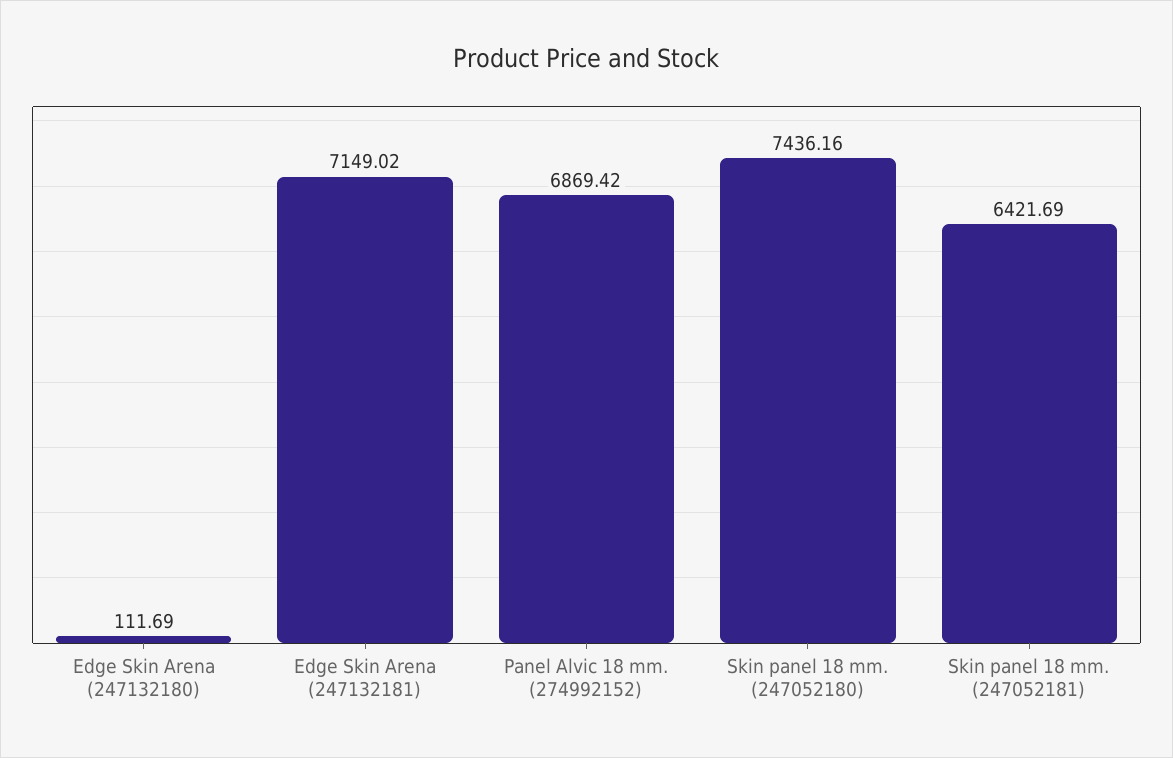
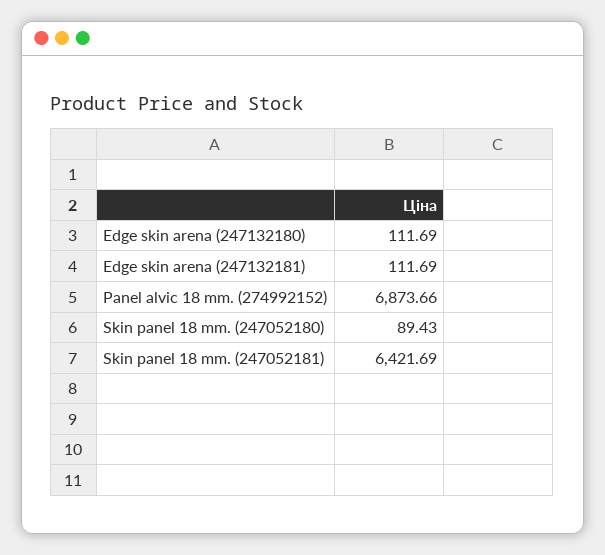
Edge Skin Arena (247132181): 7149.02 -> 111.69
Panel Alvic 18 mm. (274992152): 6869.42 -> 6873.66
Skin panel 18 mm. (247052180): 7436.16 -> 89.43

